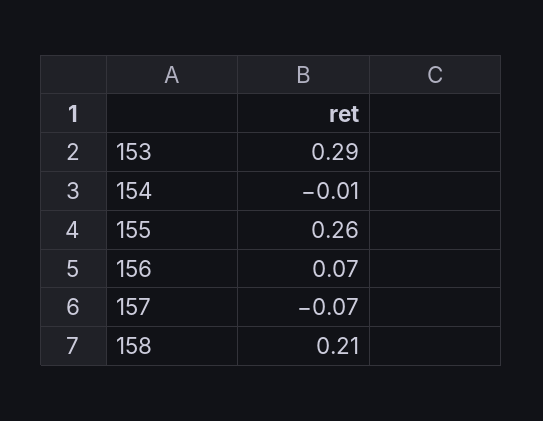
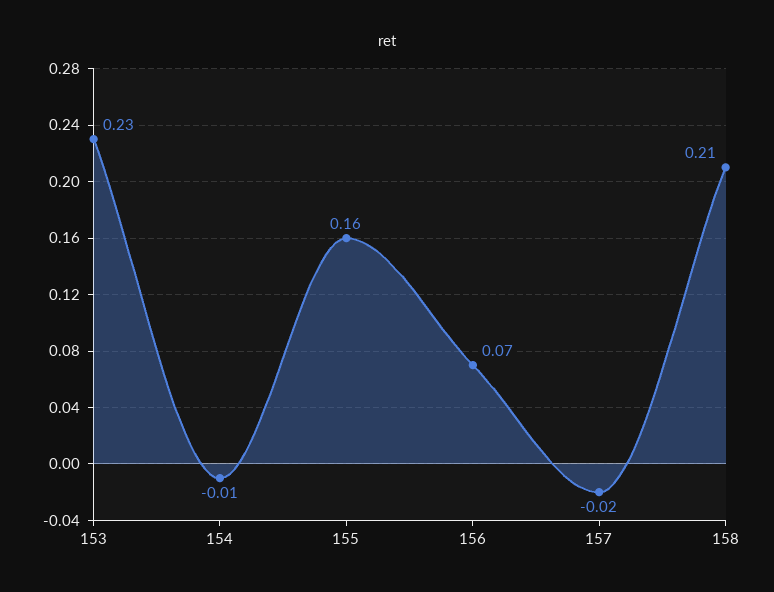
153: 0.29 -> 0.23
155: 0.26 -> 0.16
157: -0.07 -> -0.02

